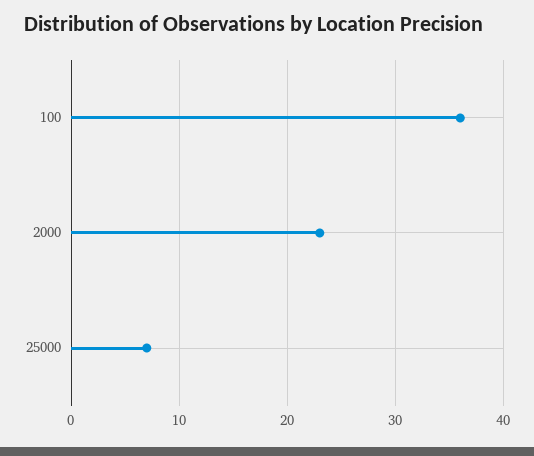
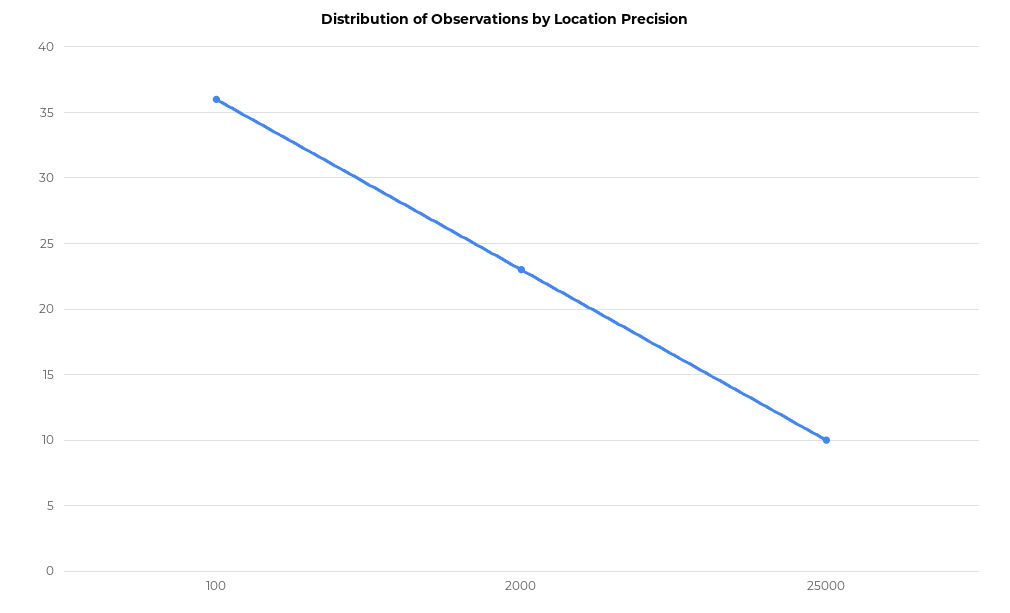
25000: 7 -> 10

